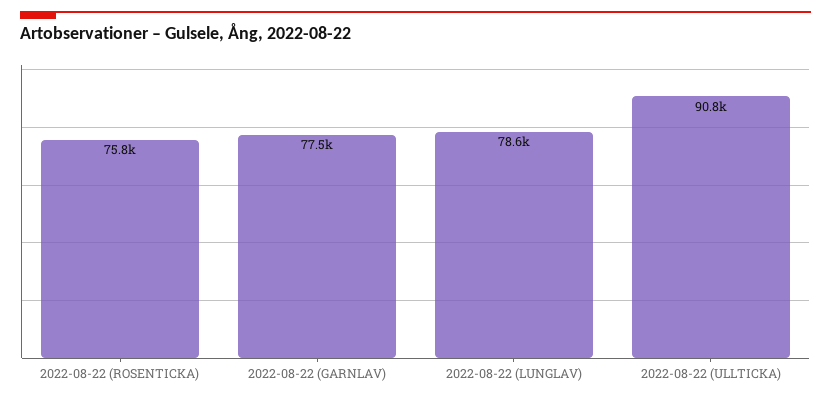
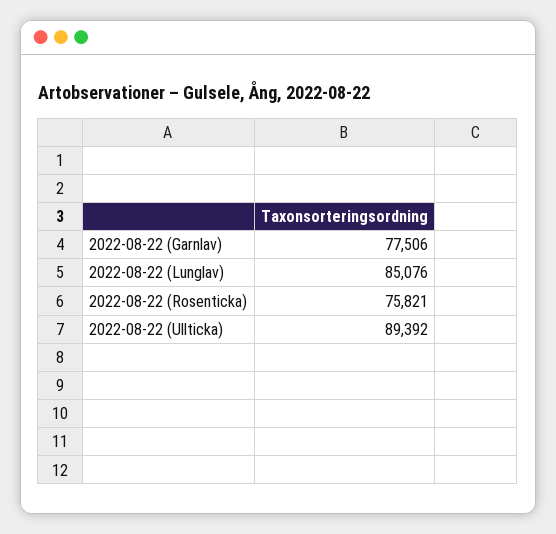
2022-08-22 (LUNGLAV): 78600 -> 85076
2022-08-22 (ULLTICKA): 90800 -> 89392

